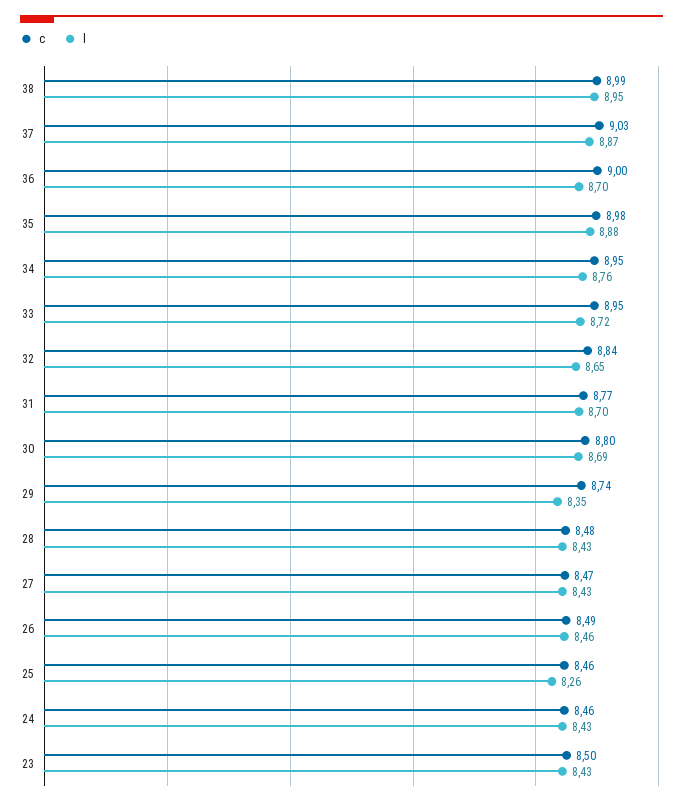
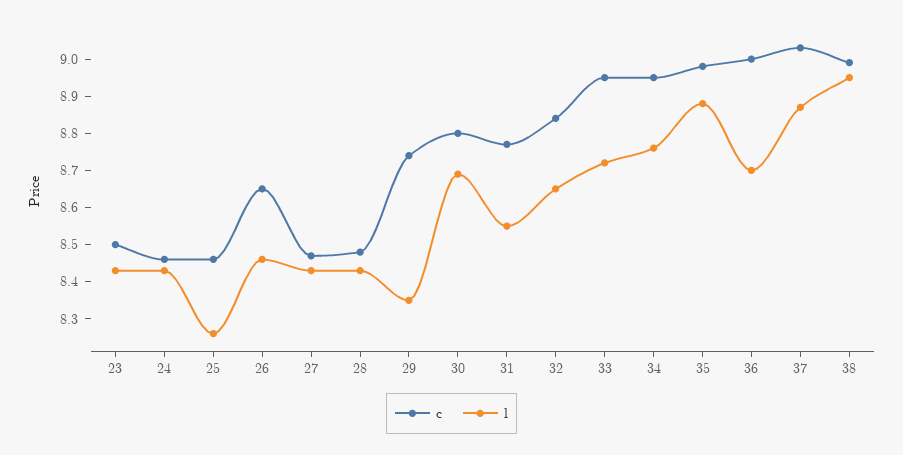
l, 31: 8.7 -> 8.55
c, 26: 8.49 -> 8.65

